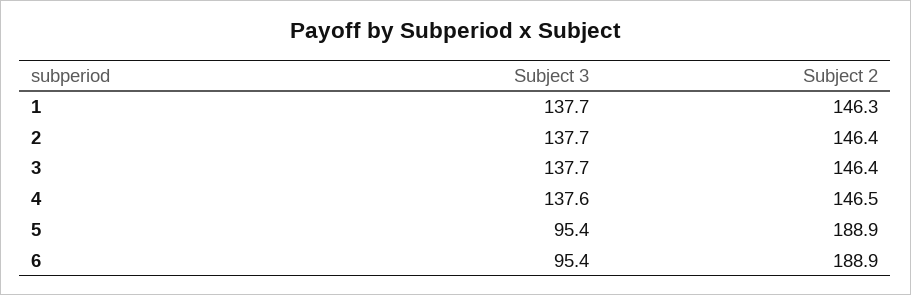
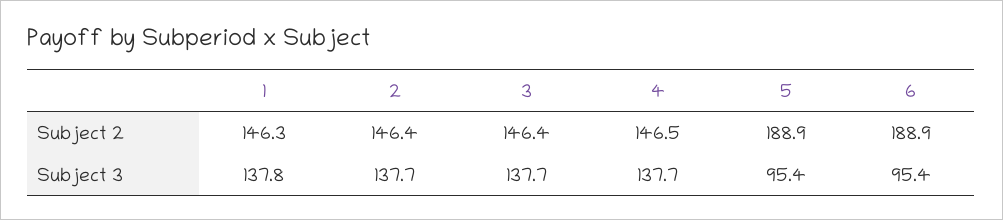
Subject 3, 1: 137.7 -> 137.8
Subject 3, 4: 137.6 -> 137.7

